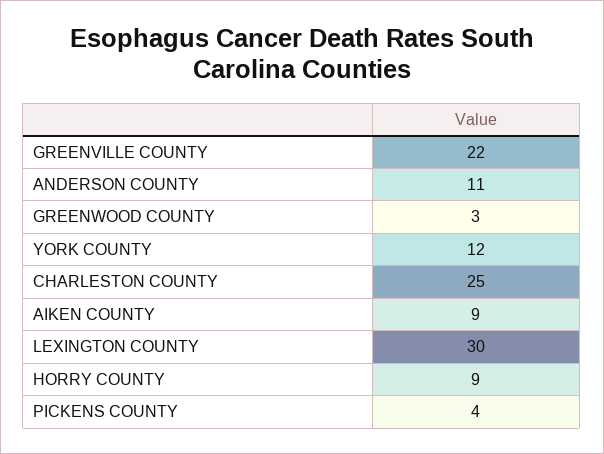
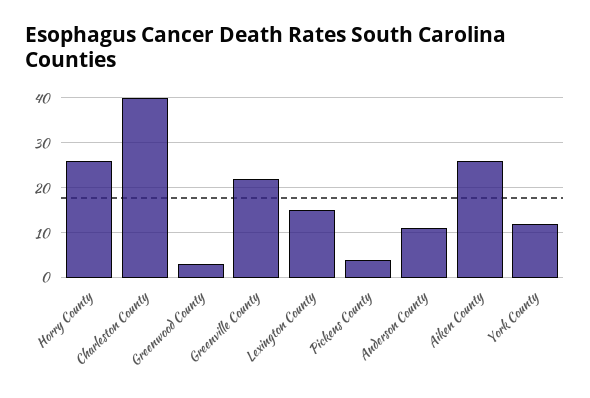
CHARLESTON COUNTY: 25 -> 40
AIKEN COUNTY: 9 -> 25
LEXINGTON COUNTY: 30 -> 15
HORRY COUNTY: 9 -> 25

